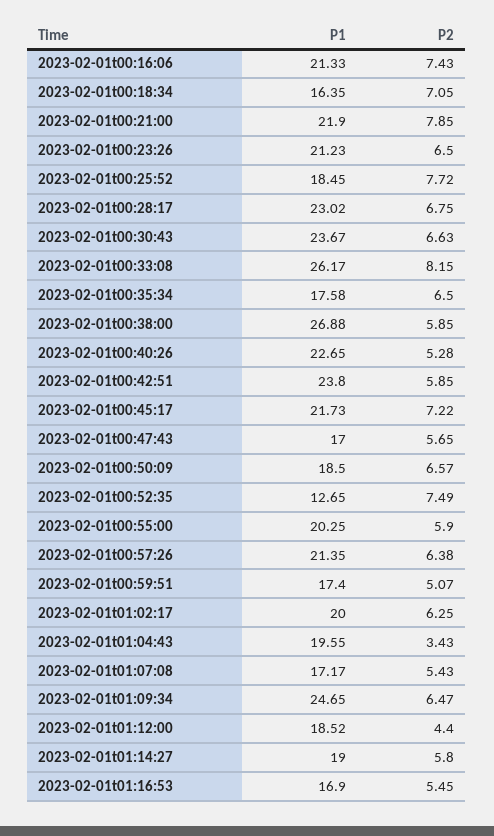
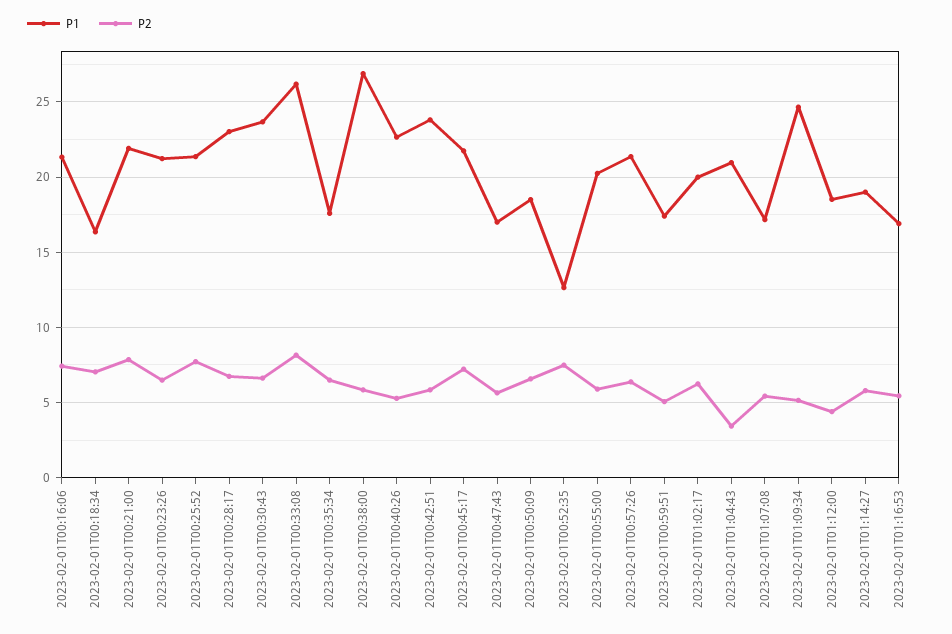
P1, 2023-02-01t00:25:52: 18.45 -> 21.5
P1, 2023-02-01t01:04:43: 19.55 -> 21
P2, 2023-02-01t01:09:34: 6.47 -> 5

